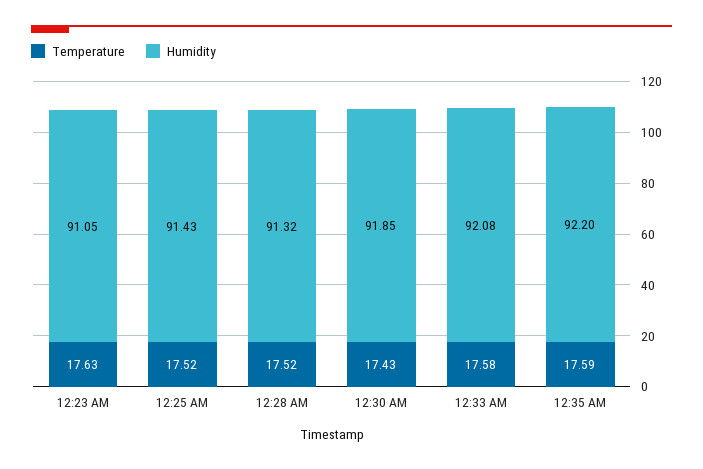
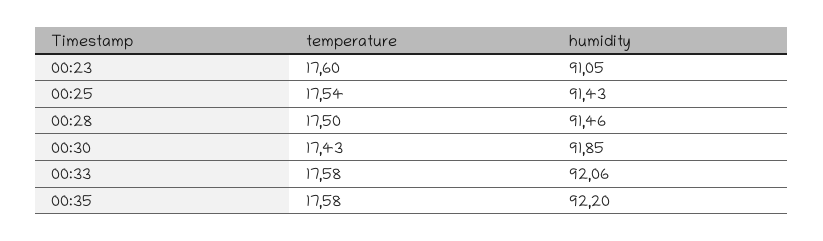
Temperature, 12:23 AM: 17.63 -> 17.6
Temperature, 12:25 AM: 17.52 -> 17.54
Temperature, 12:28 AM: 17.52 -> 17.5
Humidity, 12:28 AM: 91.32 -> 91.46
Humidity, 12:33 AM: 92.08 -> 92.06
Temperature, 12:35 AM: 17.59 -> 17.58

